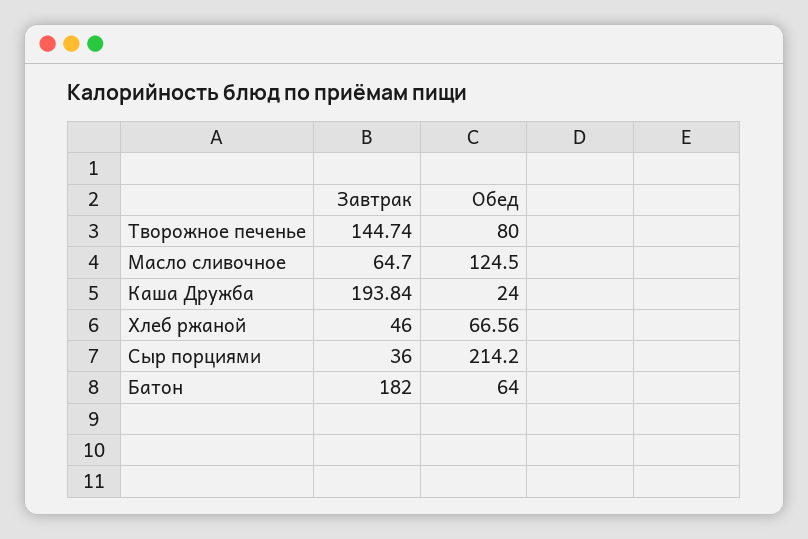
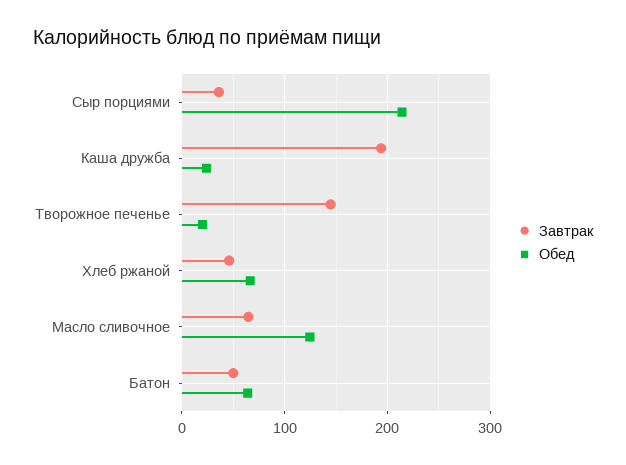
Обед, Творожное печенье: 80 -> 20
Завтрак, Батон: 182 -> 50

